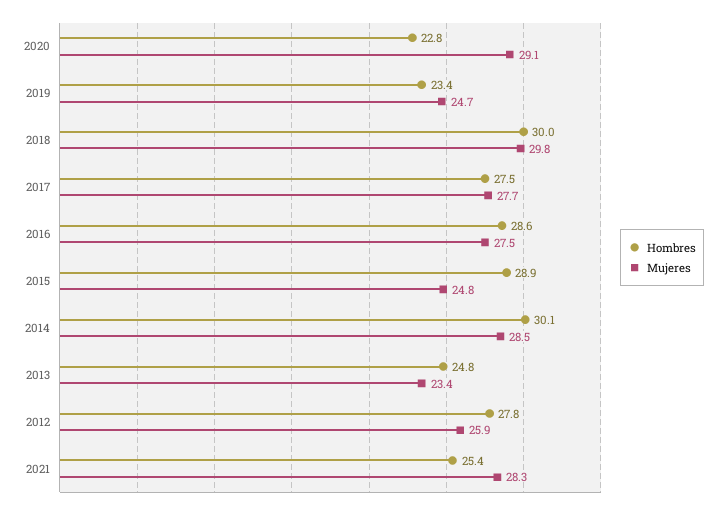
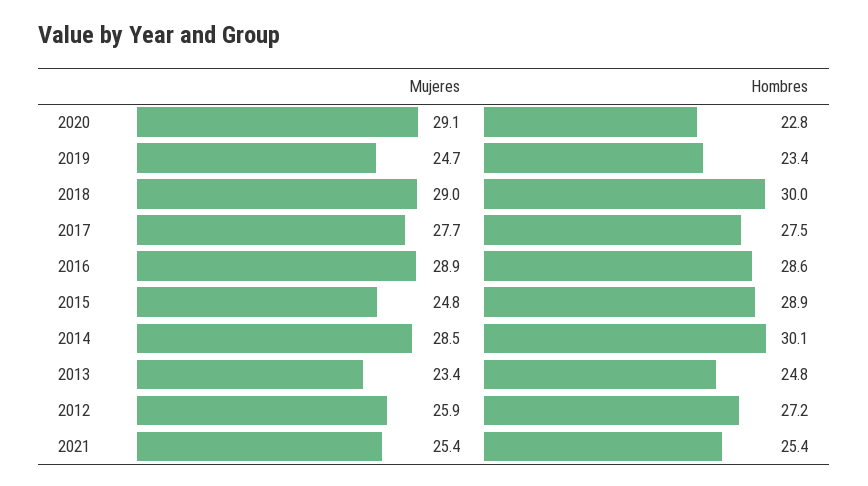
Mujeres, 2018: 29.8 -> 29
Mujeres, 2016: 27.5 -> 28.9
Hombres, 2012: 27.8 -> 27.2
Mujeres, 2021: 28.3 -> 25.4

